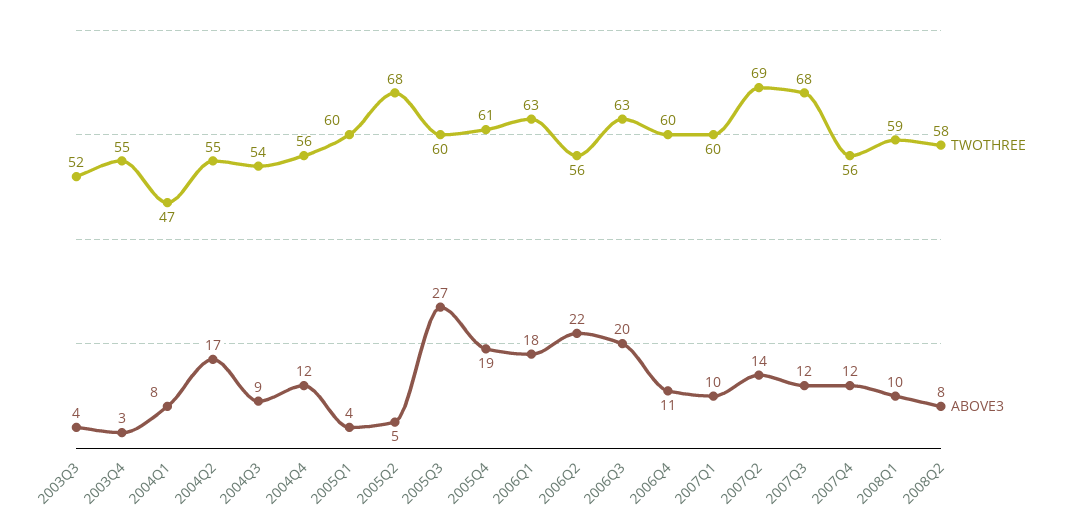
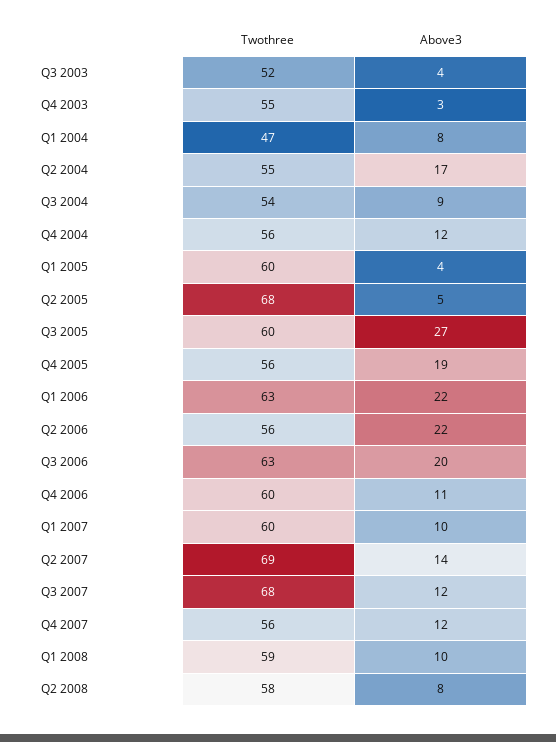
TWOTHREE, 2005Q4: 61 -> 56
ABOVE3, 2006Q1: 18 -> 22

